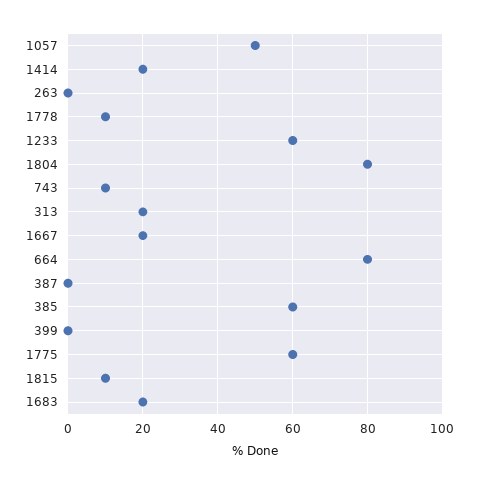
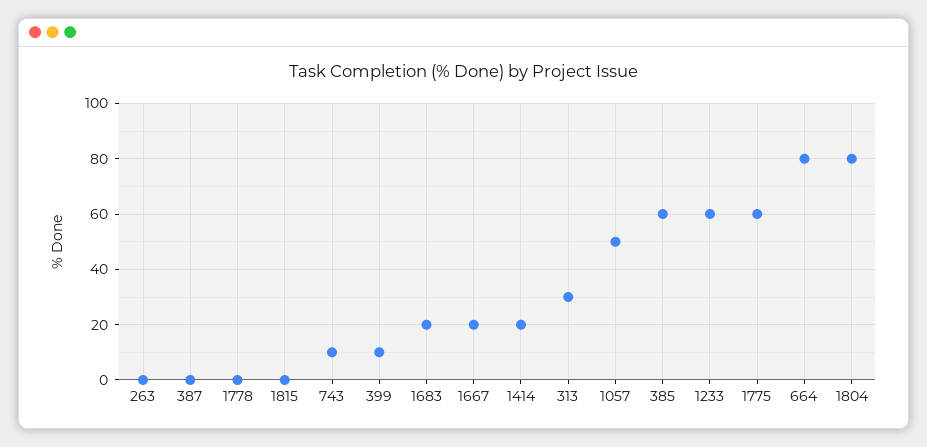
1778: 10 -> 0
313: 20 -> 30
399: 0 -> 10
1815: 10 -> 0

